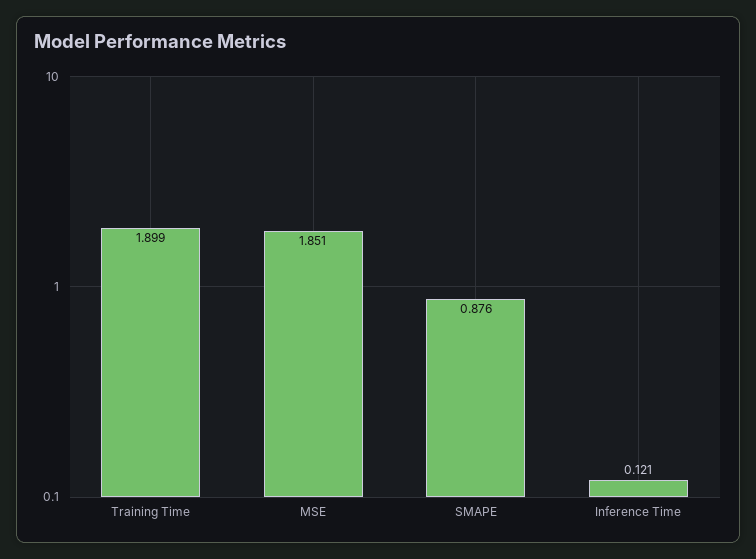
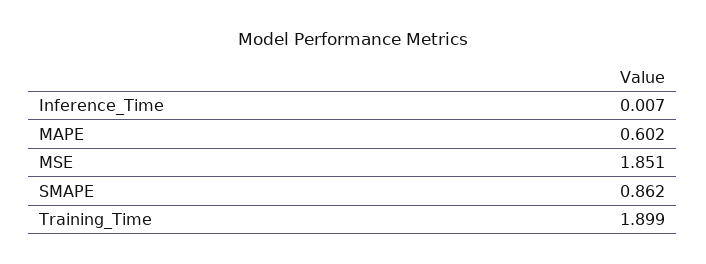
SMAPE: 0.876 -> 0.862
Inference Time: 0.121 -> 0.007
MAPE: none -> 0.602

